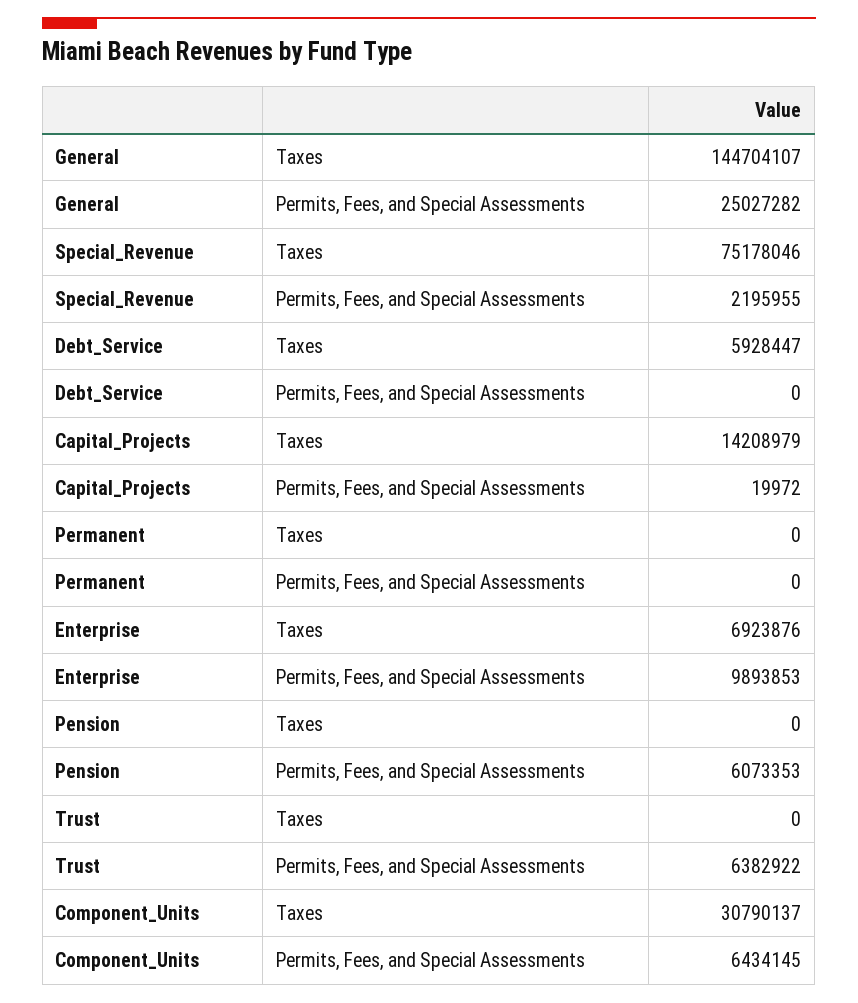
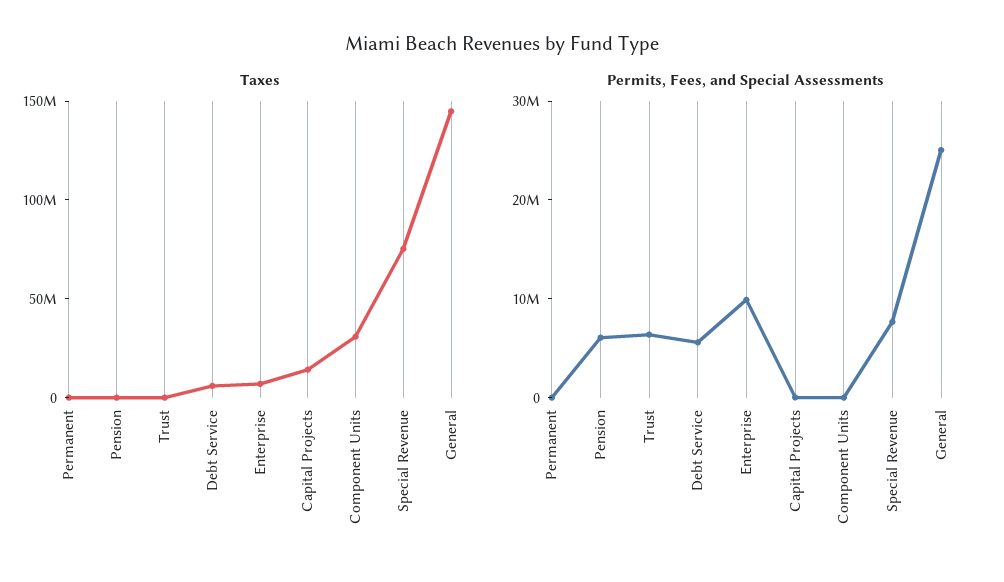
Permits, Fees, and Special Assessments, Special_Revenue: 2195955 -> 8000000
Permits, Fees, and Special Assessments, Debt_Service: 0 -> 6000000
Permits, Fees, and Special Assessments, Component_Units: 6434145 -> 0

